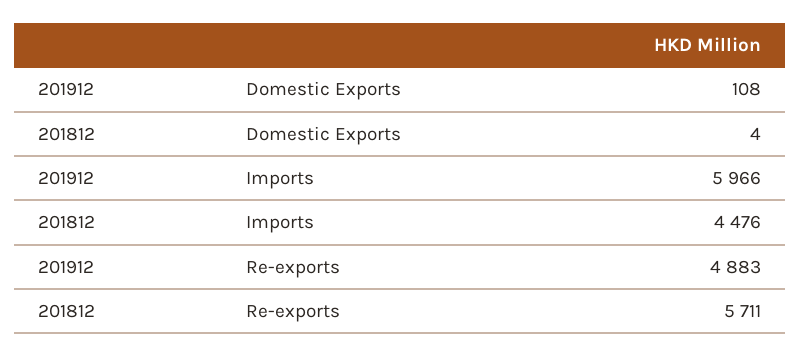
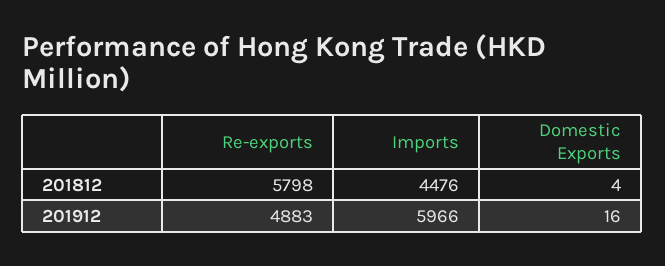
201912, Domestic Exports: 108 -> 16
201812, Re-exports: 5711 -> 5798

